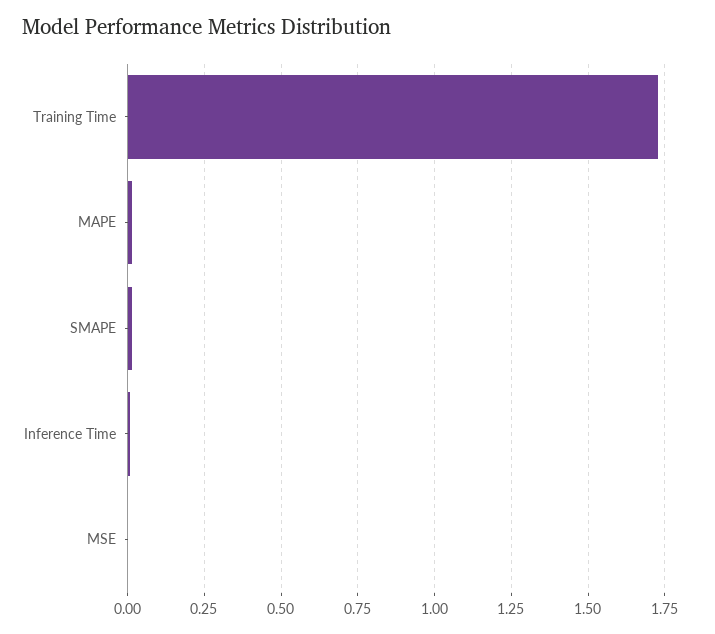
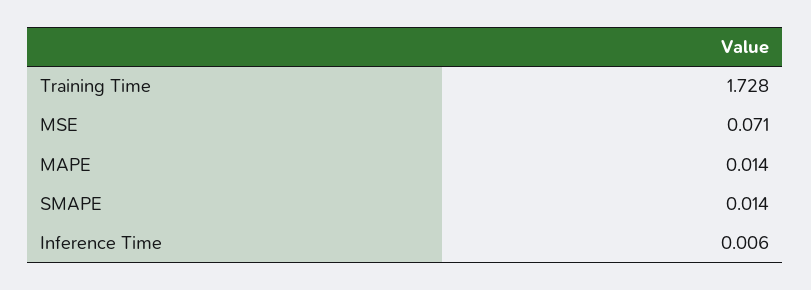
MSE: 0 -> 0.071

